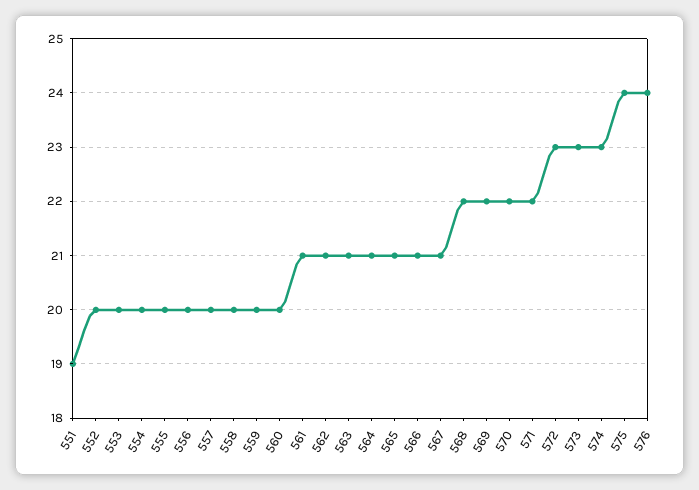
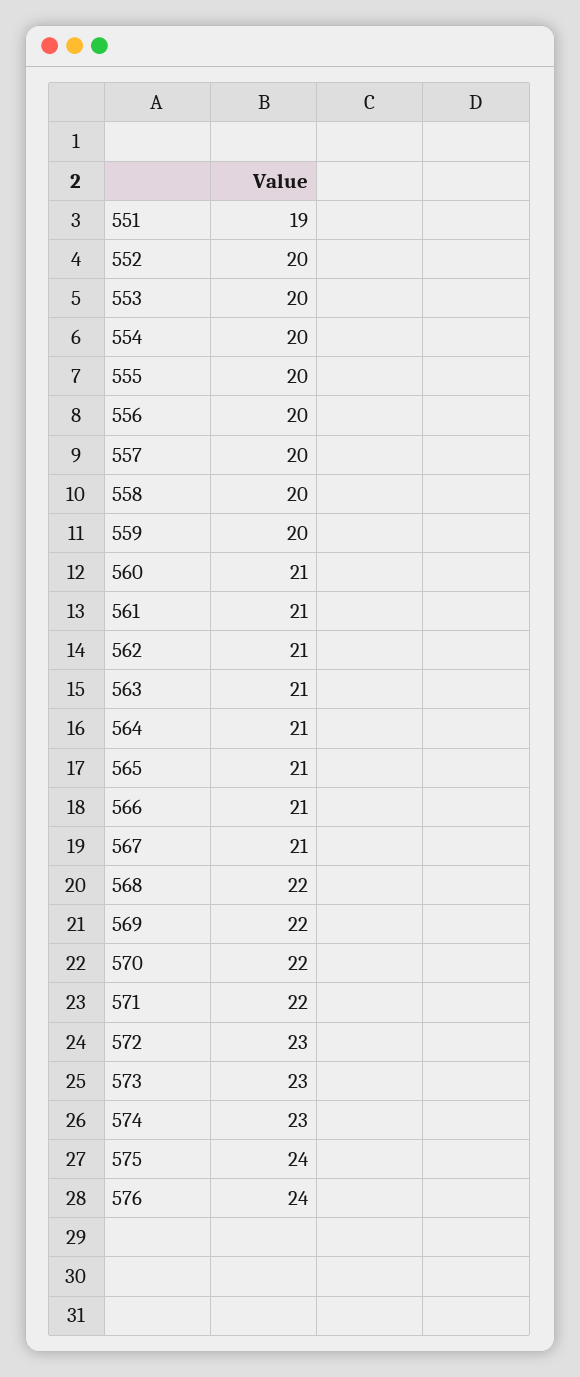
560: 20 -> 21

